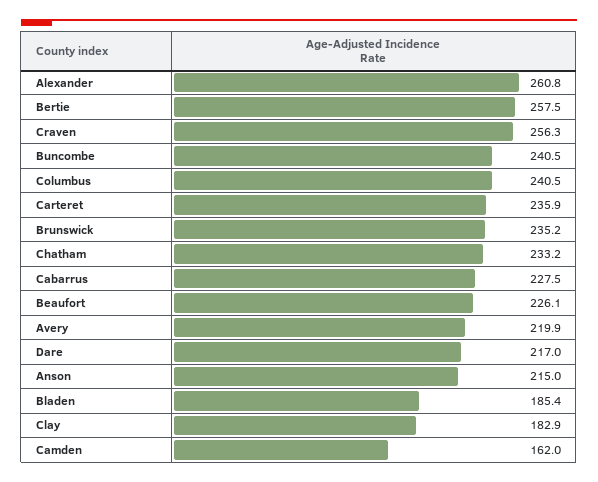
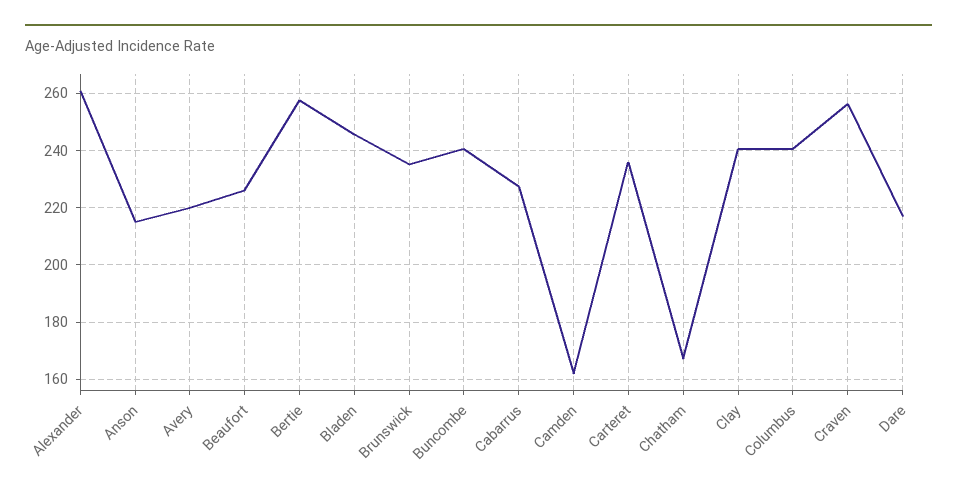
Chatham: 233.2 -> 167.5
Bladen: 185.4 -> 245
Clay: 182.9 -> 240

